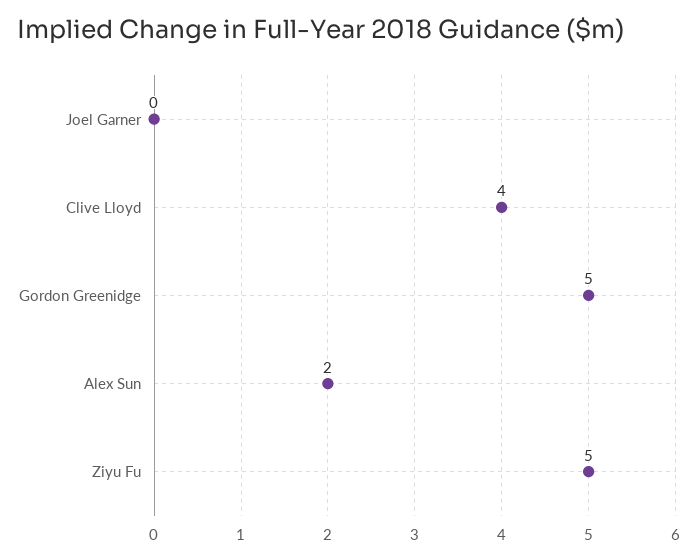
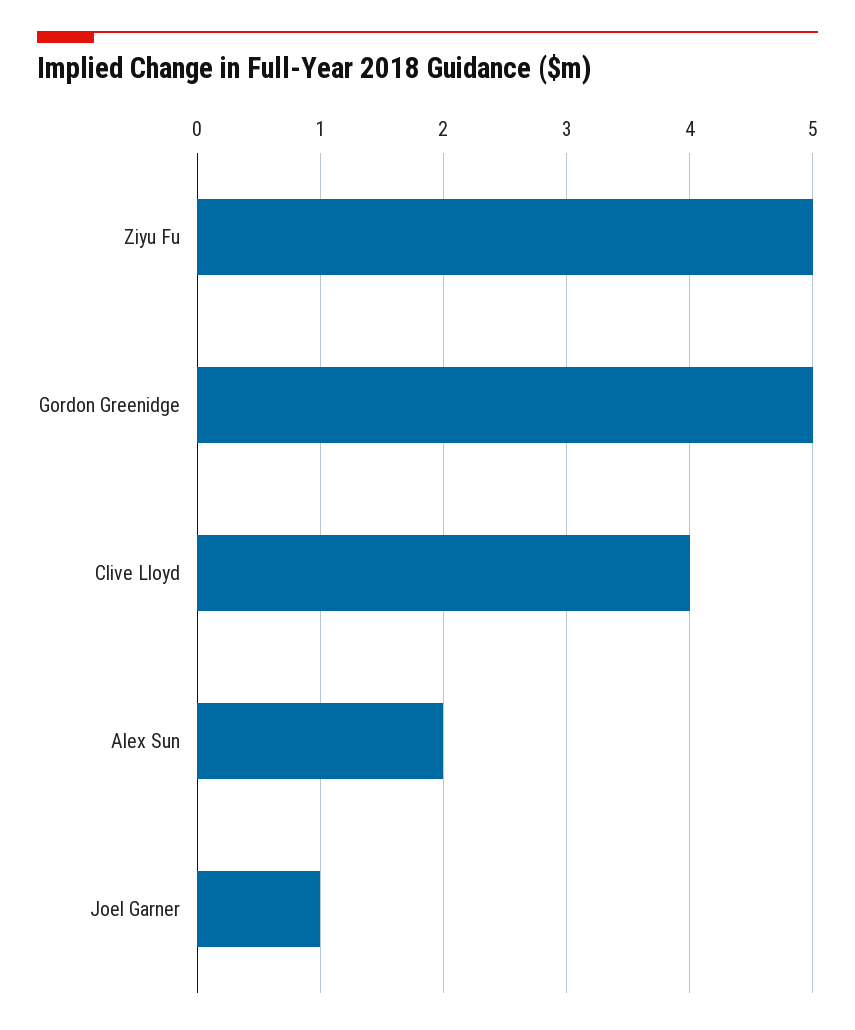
Joel Garner: 0 -> 1

